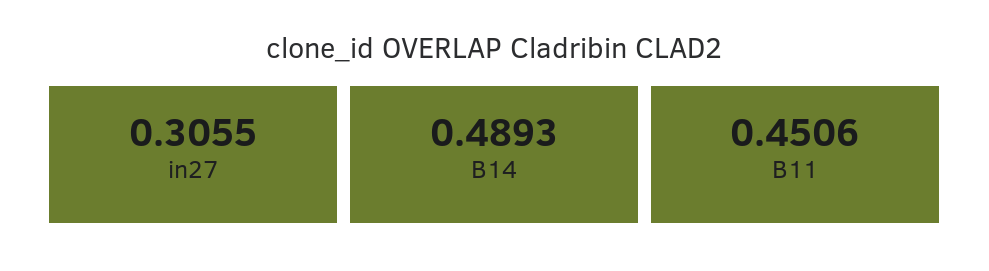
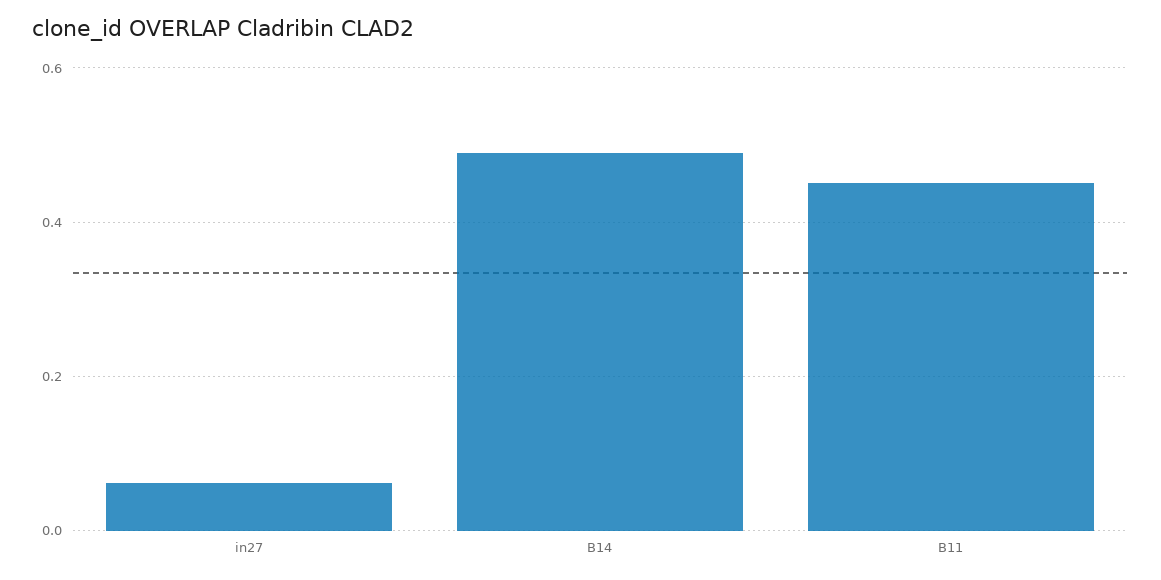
in27: 0.3055 -> 0.06

